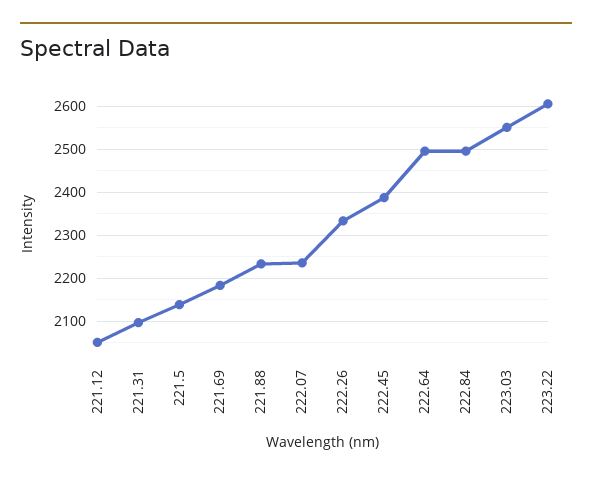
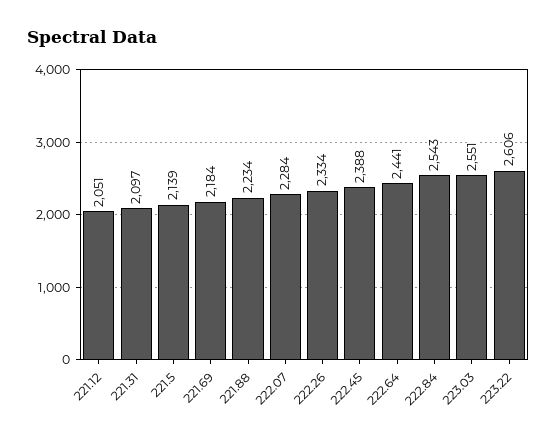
222.07: 2240 -> 2284
222.64: 2500 -> 2441
222.84: 2500 -> 2543

